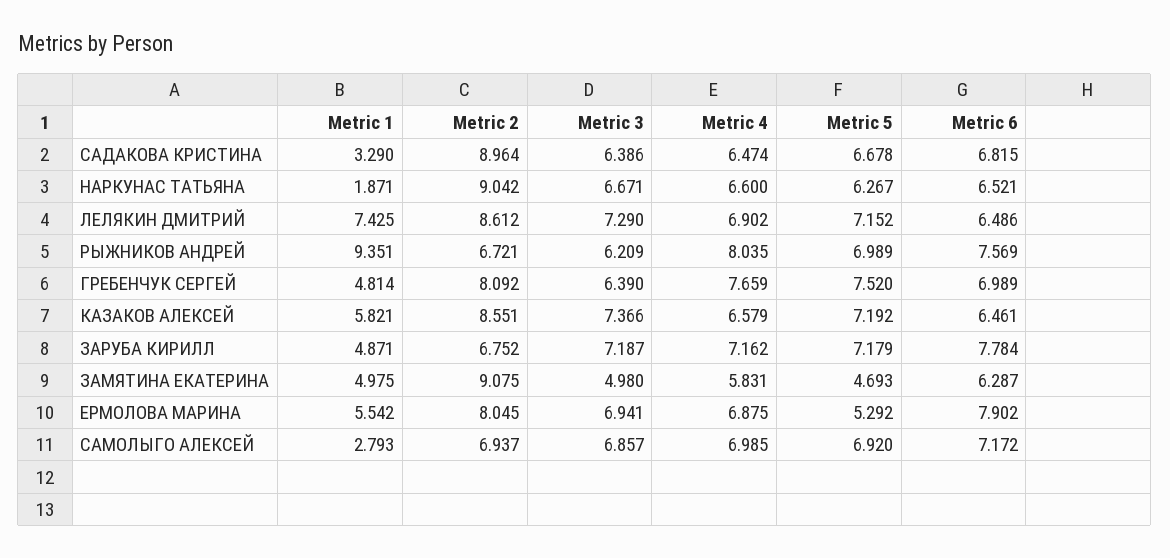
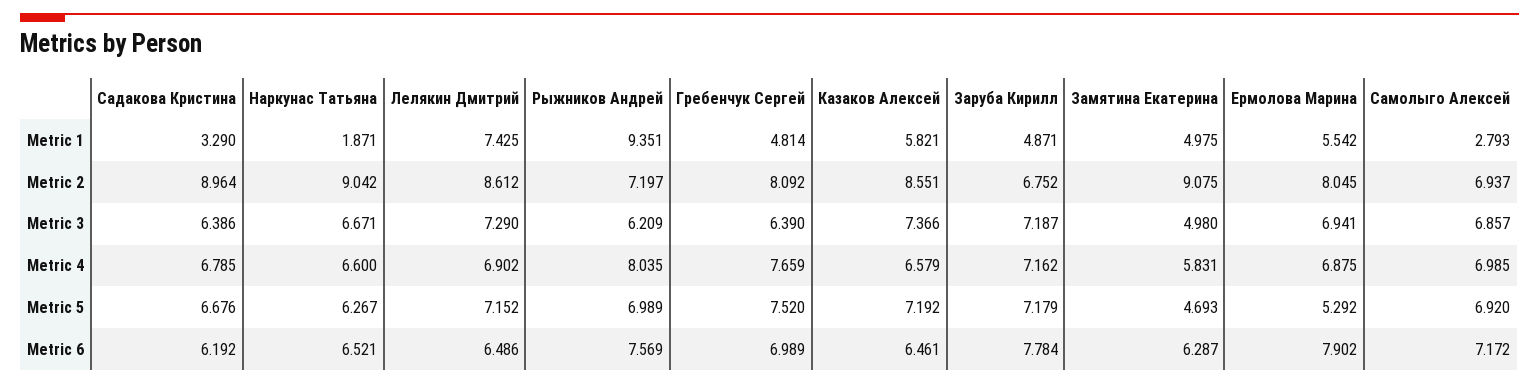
Metric 4, САДАКОВА КРИСТИНА: 6.474 -> 6.785
Metric 5, САДАКОВА КРИСТИНА: 6.678 -> 6.676
Metric 6, САДАКОВА КРИСТИНА: 6.815 -> 6.192
Metric 2, РЫЖНИКОВ АНДРЕЙ: 6.721 -> 7.197

